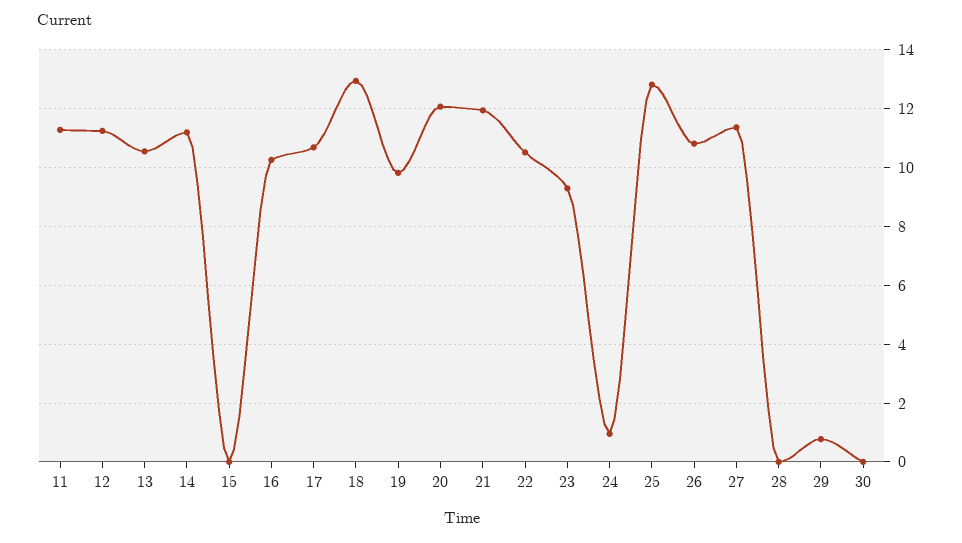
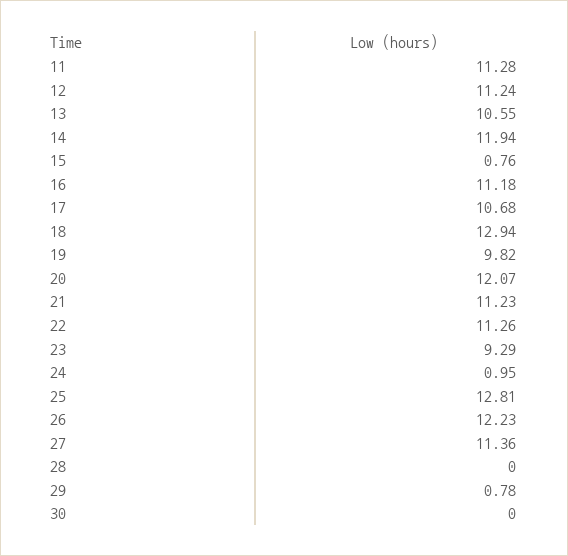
14: 11.25 -> 11.94
15: 0 -> 0.76
16: 10.25 -> 11.18
21: 12 -> 11.23
22: 10.5 -> 11.26
26: 10.75 -> 12.23

